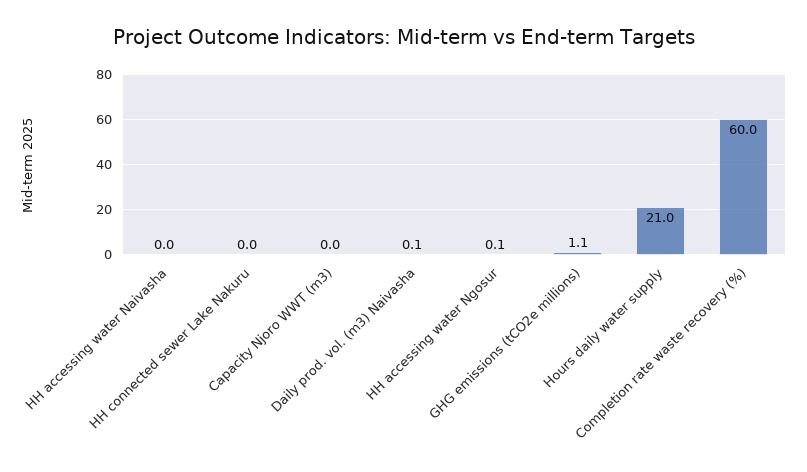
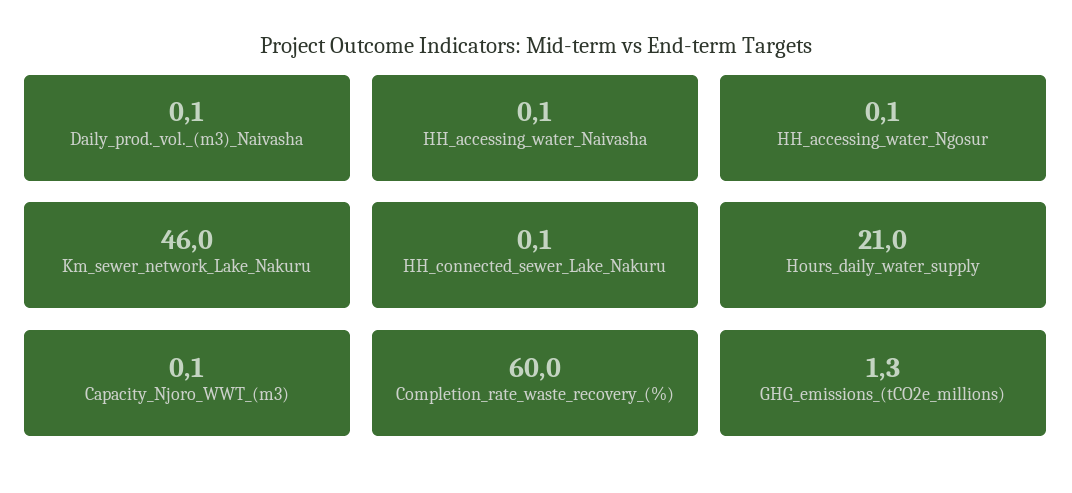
HH accessing water Naivasha: 0 -> 0.1
HH connected sewer Lake Nakuru: 0 -> 0.1
Capacity Njoro WWT (m3): 0 -> 0.1
GHG emissions (tCO2e millions): 1.1 -> 1.3
Km_sewer_network_Lake_Nakuru: none -> 46

